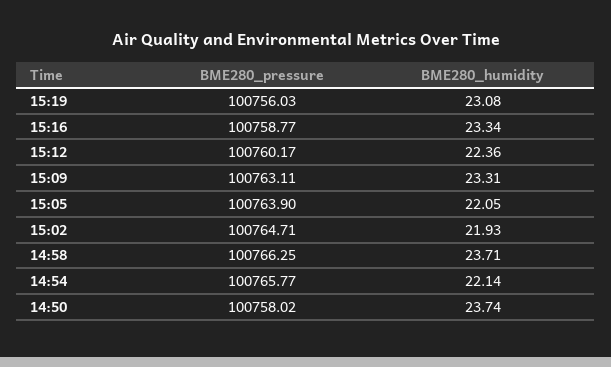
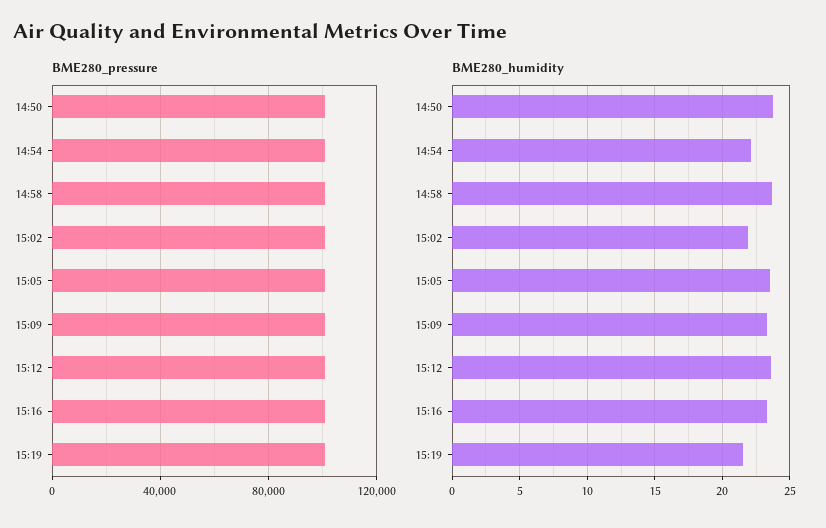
BME280_humidity, 15:19: 23.08 -> 21.5
BME280_humidity, 15:12: 22.36 -> 23.5
BME280_humidity, 15:05: 22.05 -> 23.5

